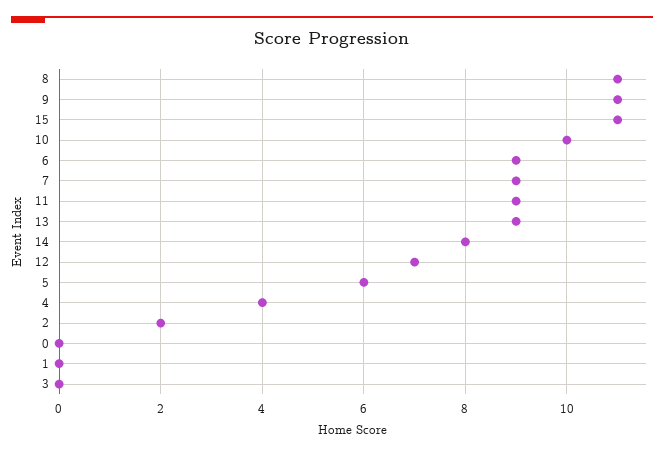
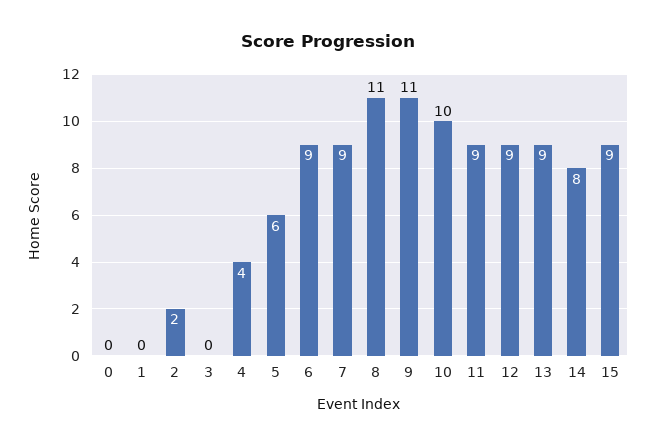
15: 11 -> 9
12: 7 -> 9

